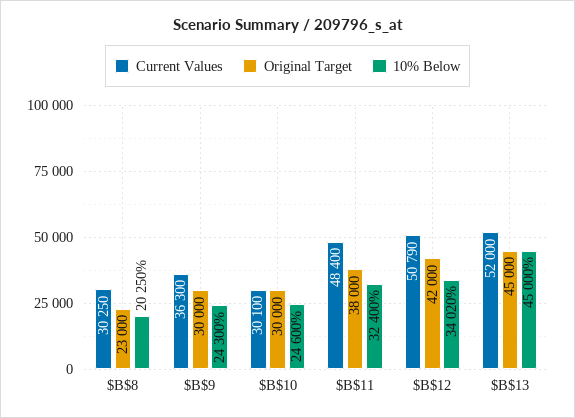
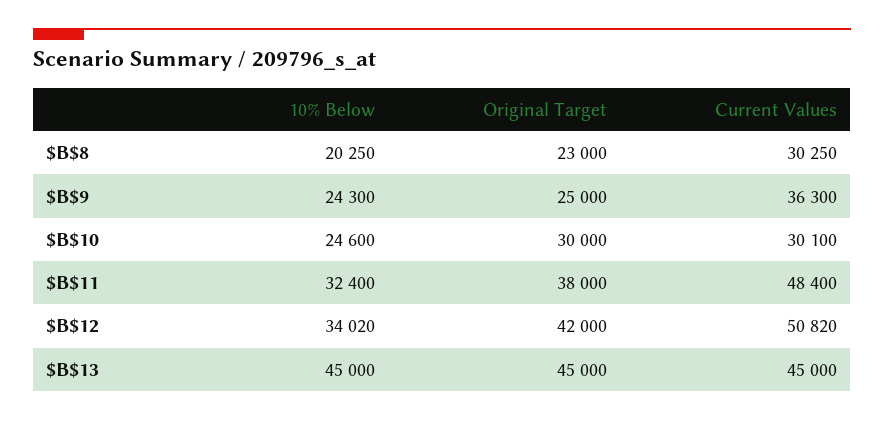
Original Target, $B$9: 30000 -> 25000
Current Values, $B$12: 50790 -> 50820
Current Values, $B$13: 52000 -> 45000

